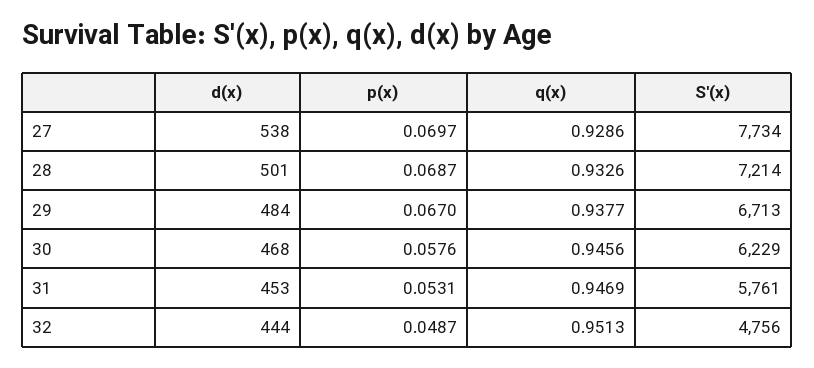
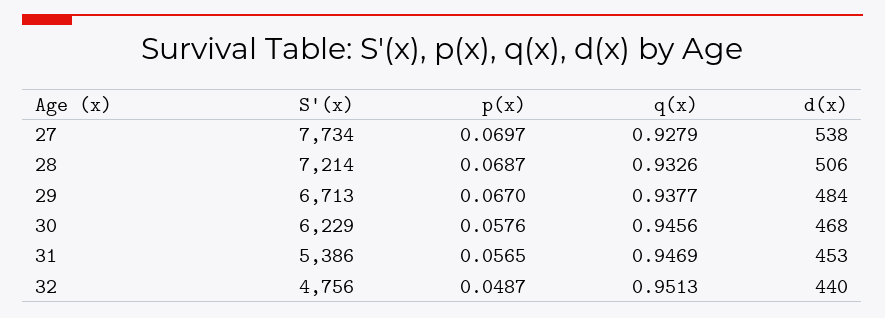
q(x), 27: 0.9286 -> 0.9279
d(x), 28: 501 -> 506
p(x), 31: 0.0531 -> 0.0565
S'(x), 31: 5761 -> 5386
d(x), 32: 444 -> 440

